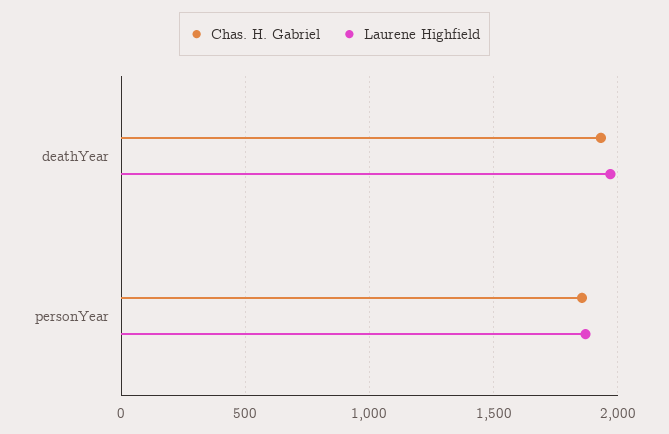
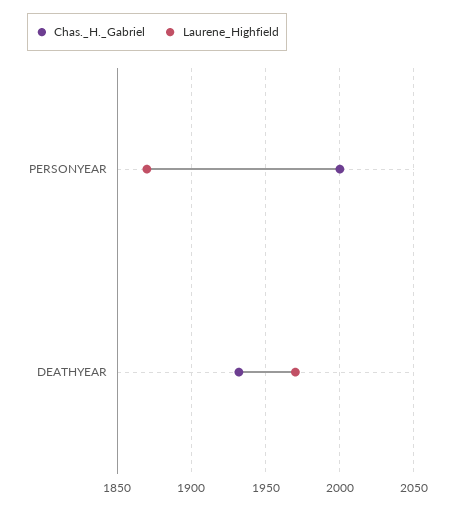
Chas. H. Gabriel, personYear: 1850 -> 2000

